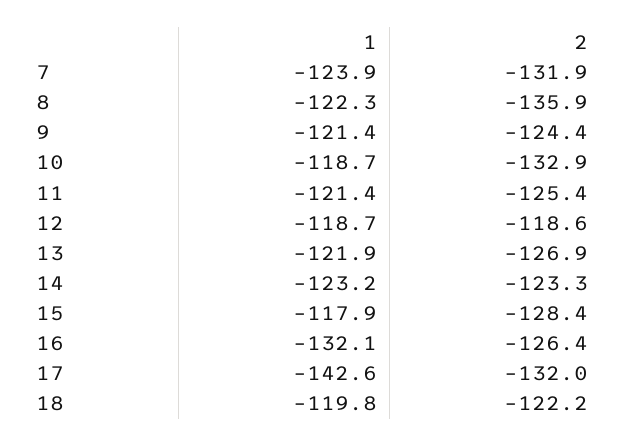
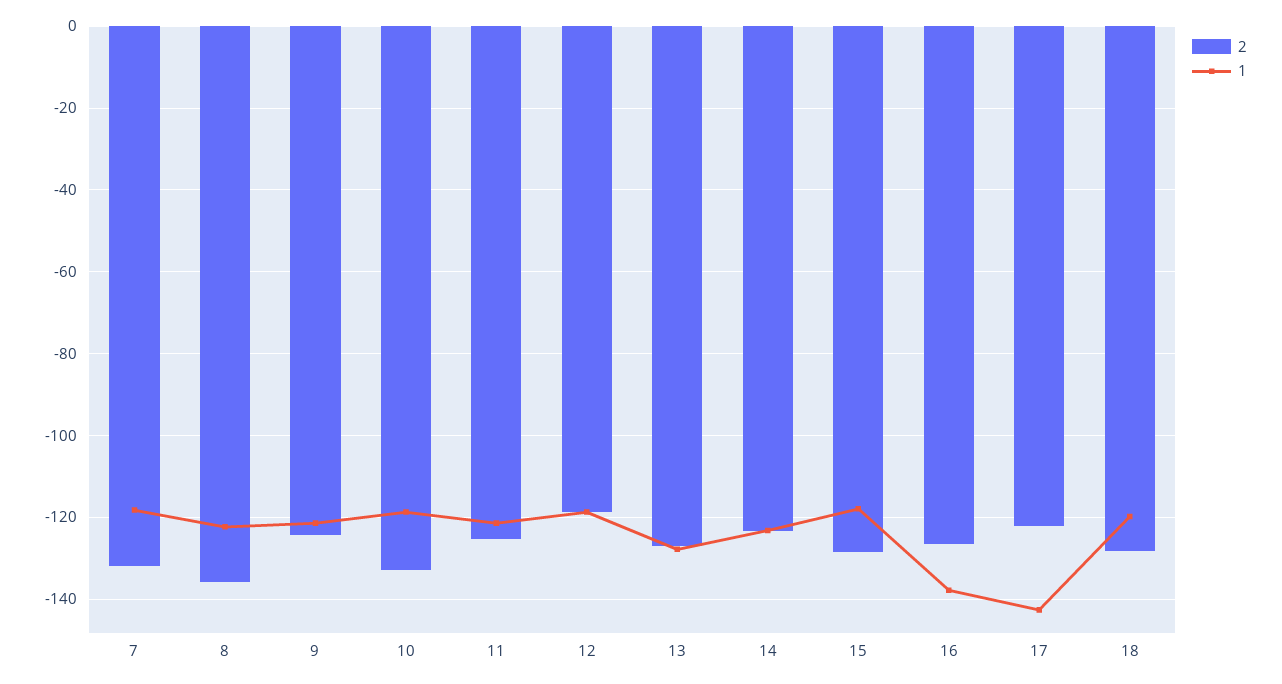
1, 7: -123.9 -> -118
1, 13: -121.9 -> -128
1, 16: -132.1 -> -138
2, 17: -132 -> -122
2, 18: -122.2 -> -128

